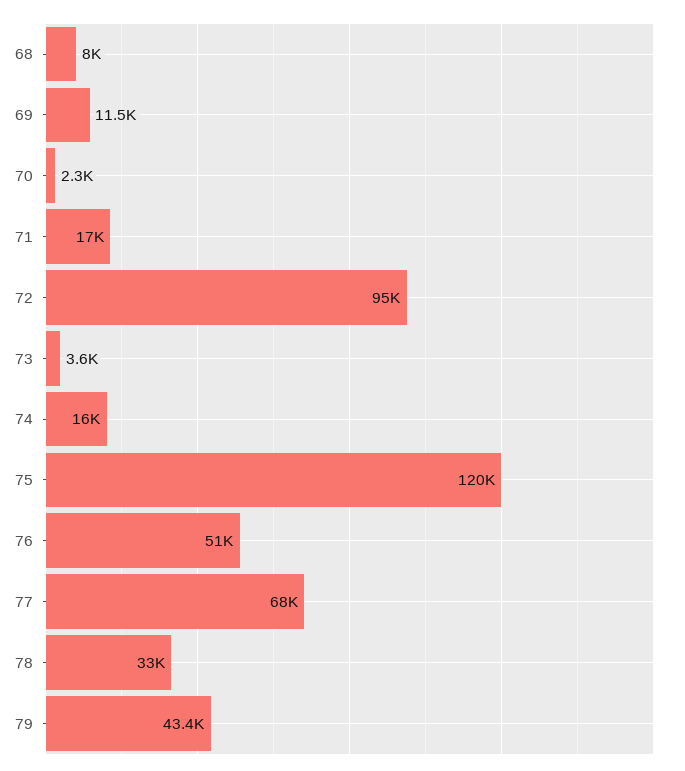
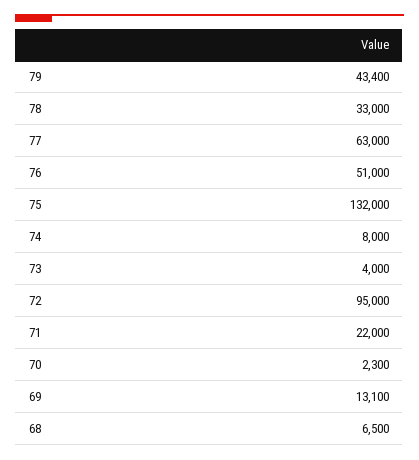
68: 8000 -> 6500
69: 11500 -> 13100
71: 17000 -> 22000
73: 3600 -> 4000
74: 16000 -> 8000
75: 120000 -> 132000
77: 68000 -> 63000

